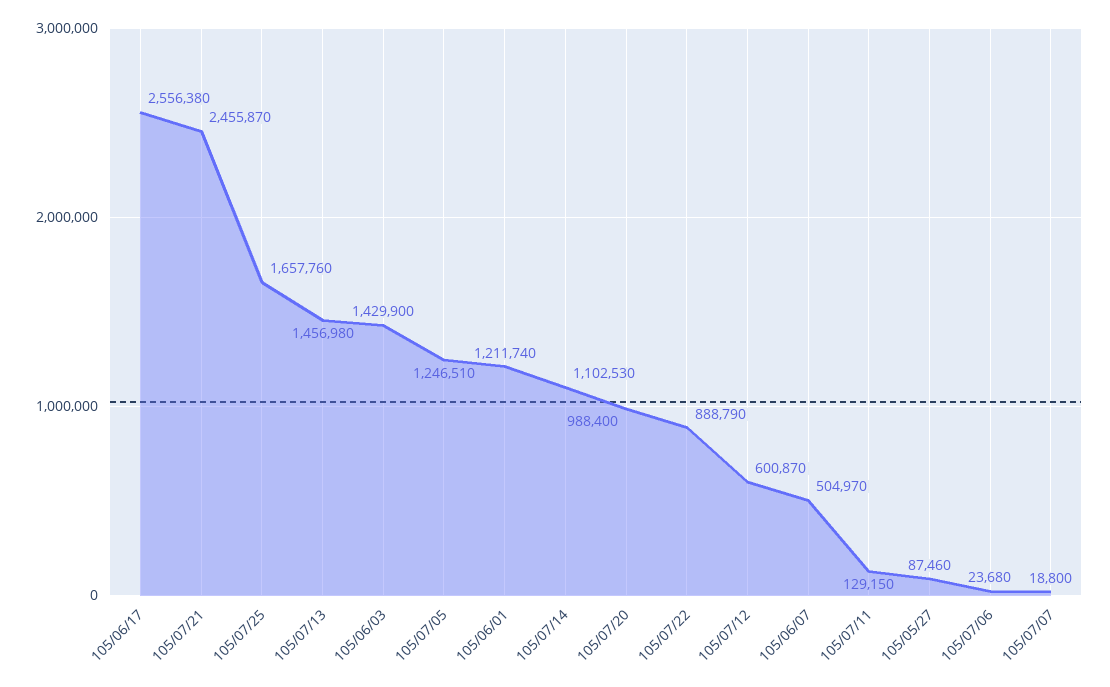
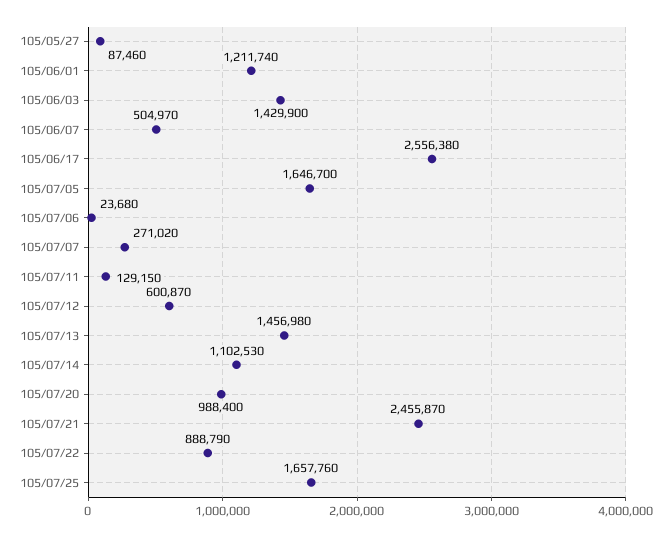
105/07/05: 1246510 -> 1646700
105/07/07: 18800 -> 271020

